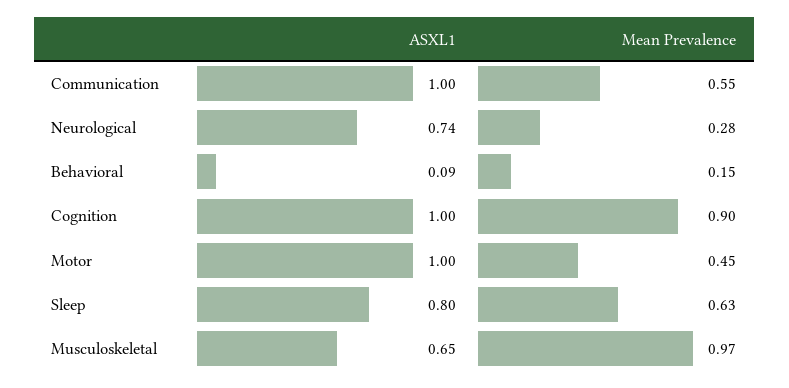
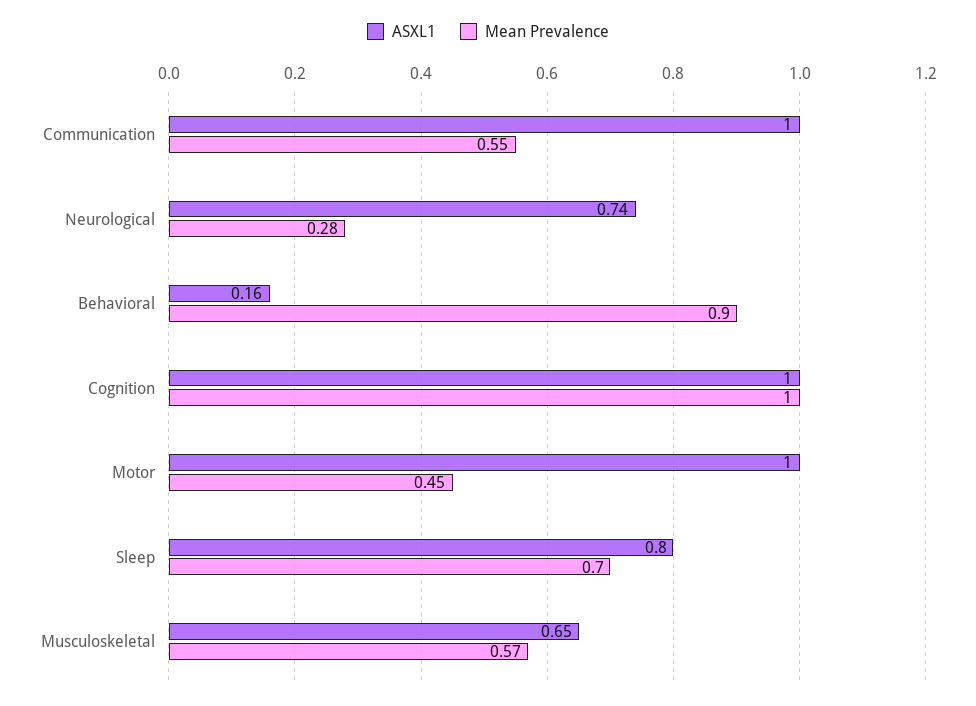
ASXL1, Behavioral: 0.09 -> 0.16
Mean Prevalence, Behavioral: 0.15 -> 0.9
Mean Prevalence, Cognition: 0.9 -> 1
Mean Prevalence, Sleep: 0.63 -> 0.7
Mean Prevalence, Musculoskeletal: 0.97 -> 0.57

